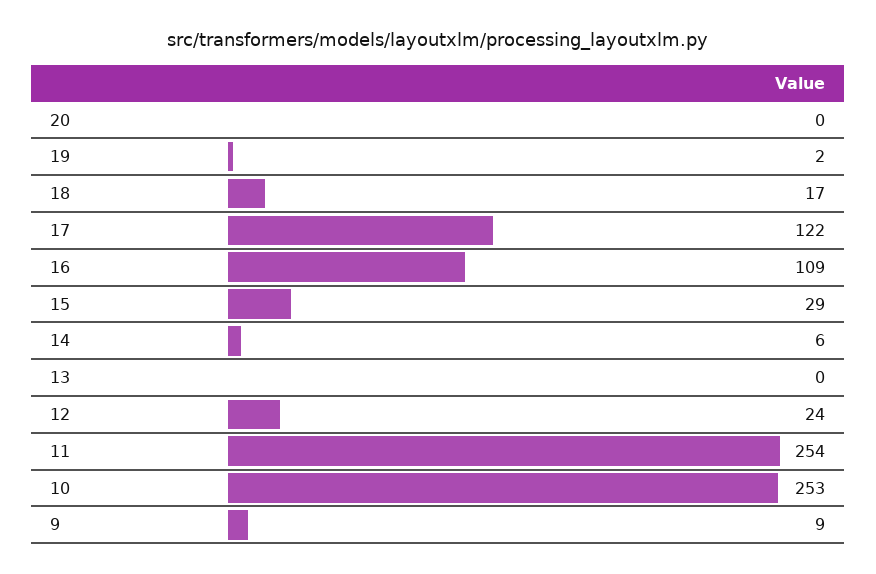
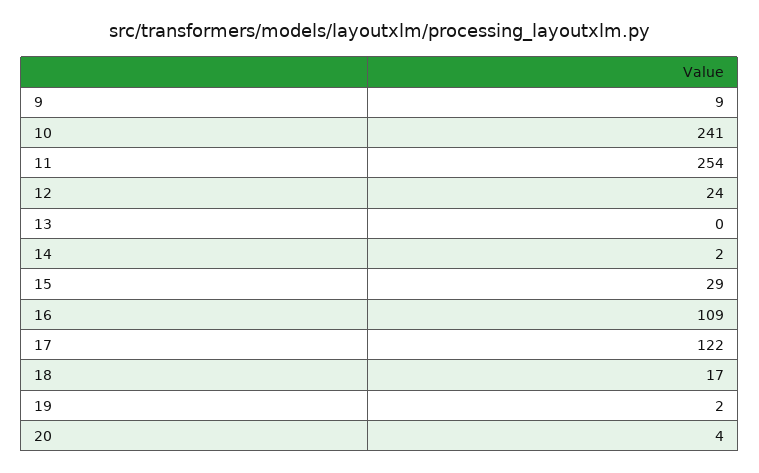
20: 0 -> 4
14: 6 -> 2
10: 253 -> 241

